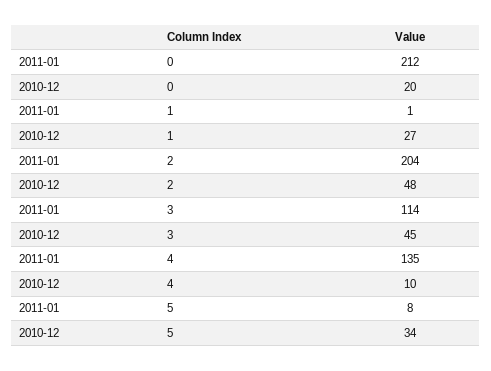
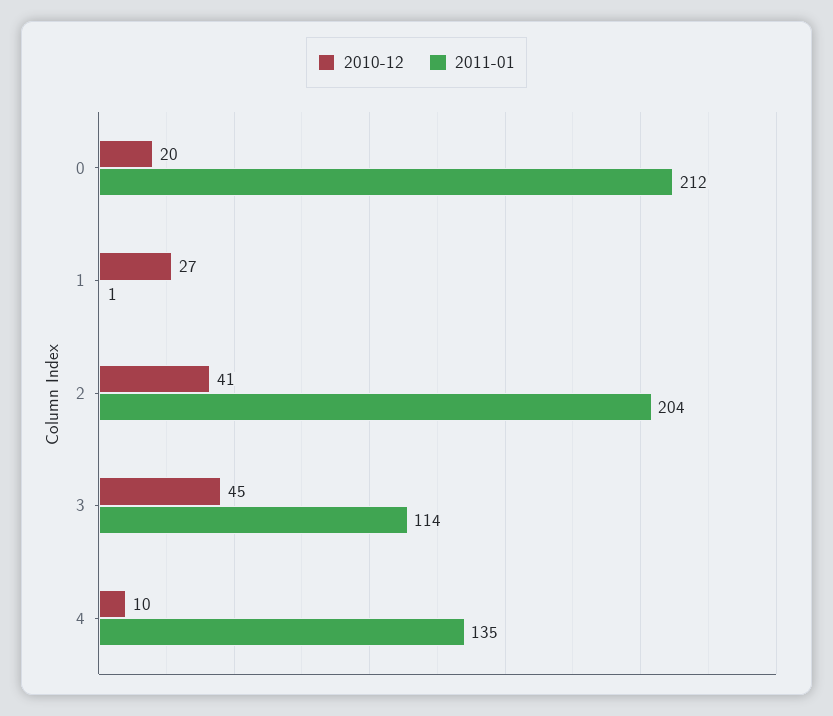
2010-12, 2: 48 -> 41
2011-01, 5: 8 -> none
2010-12, 5: 34 -> none

